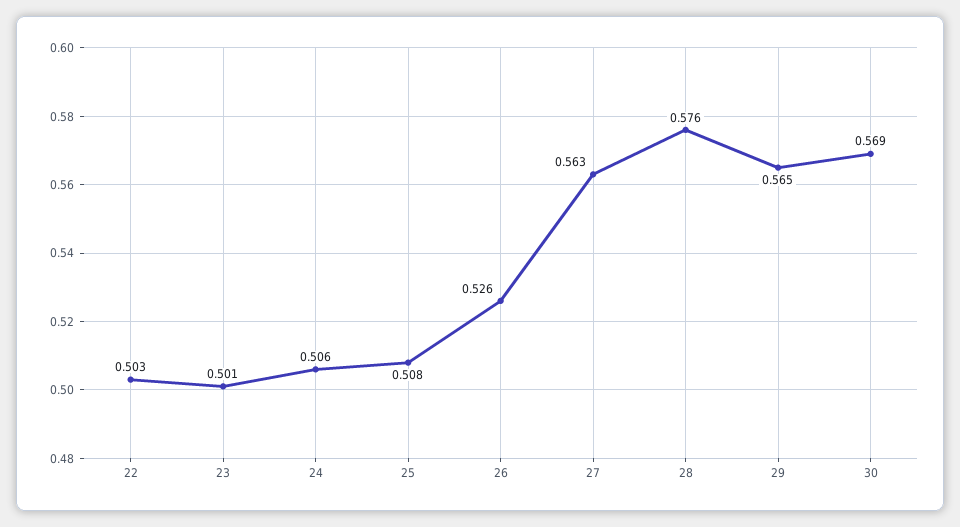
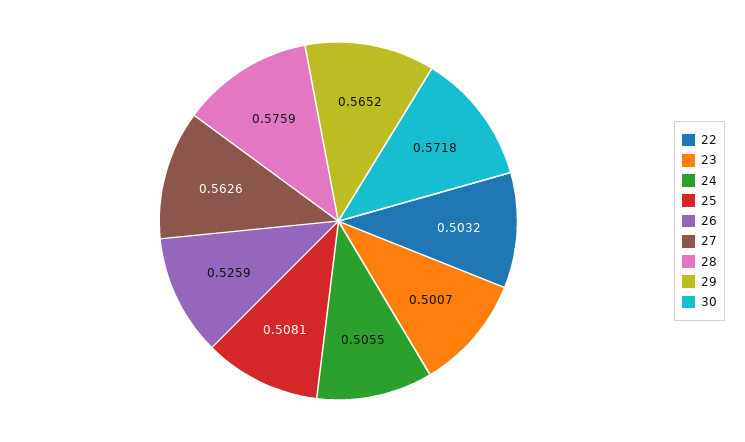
30: 0.569 -> 0.5718

